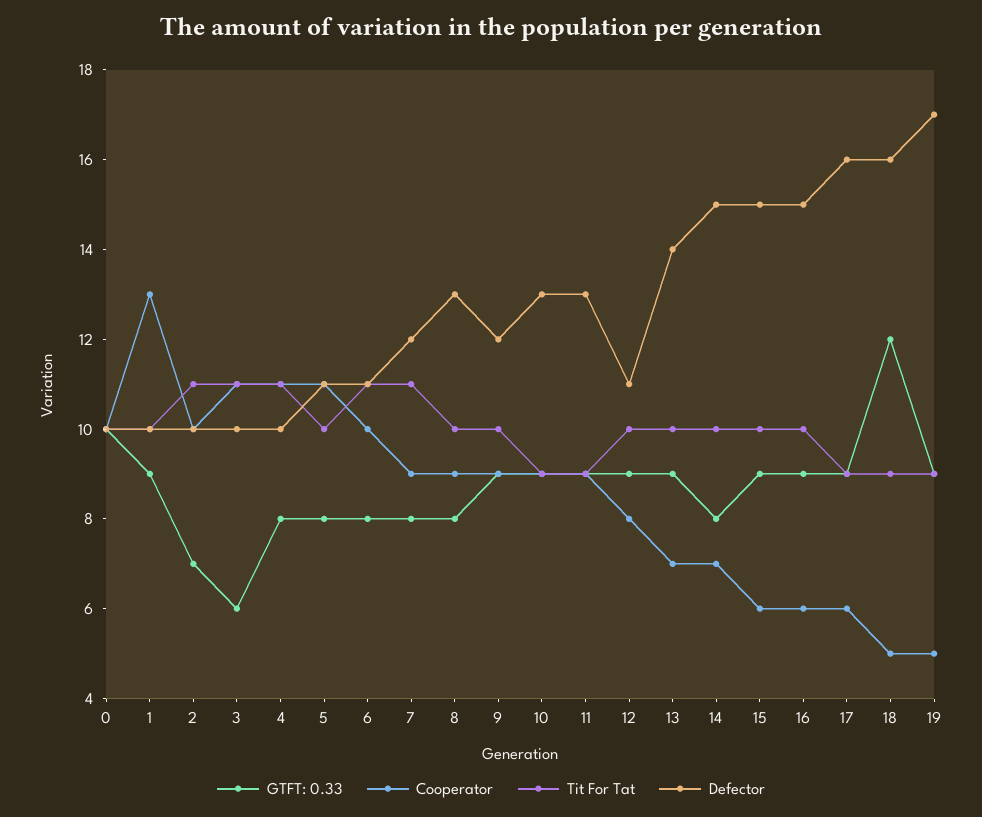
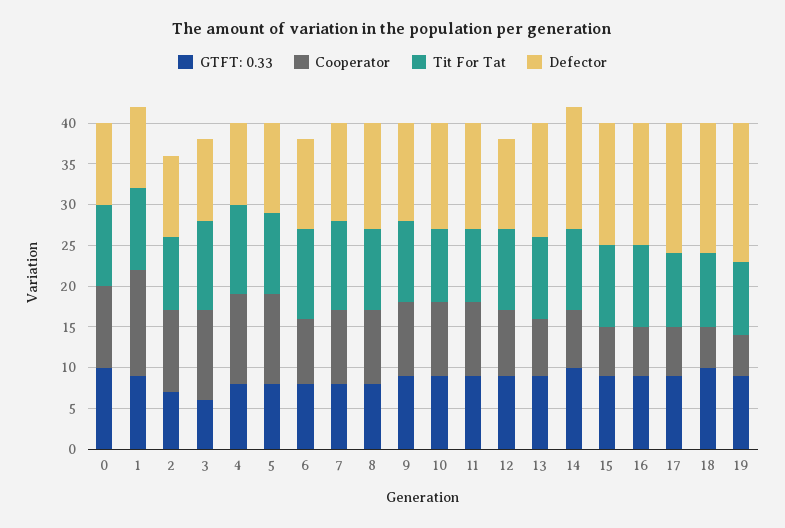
Tit For Tat, 2: 11 -> 9
Cooperator, 6: 10 -> 8
GTFT: 0.33, 14: 8 -> 10
GTFT: 0.33, 18: 12 -> 10

